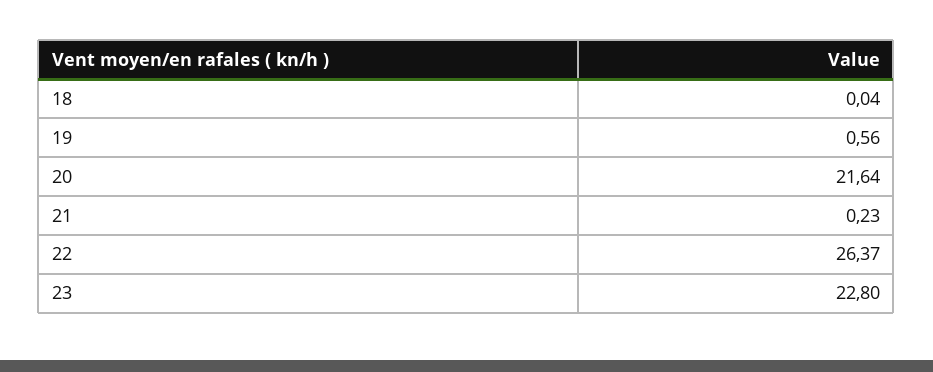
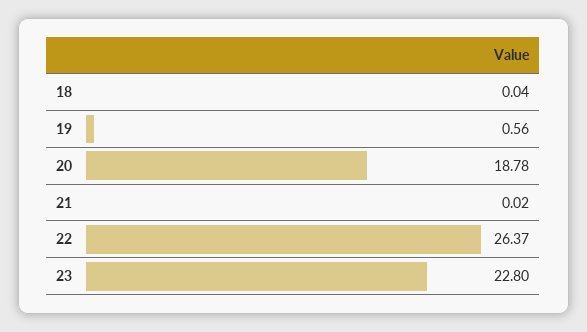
20: 21.64 -> 18.78
21: 0.23 -> 0.02

